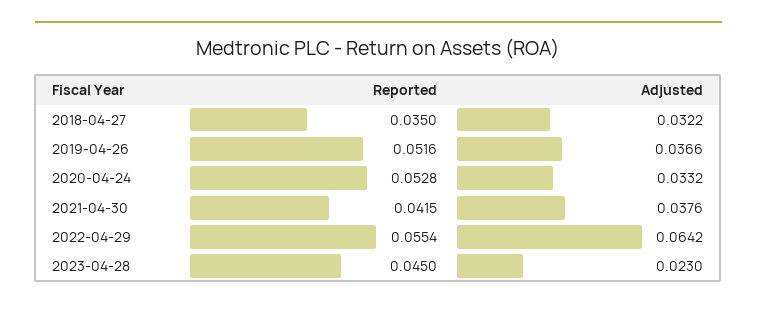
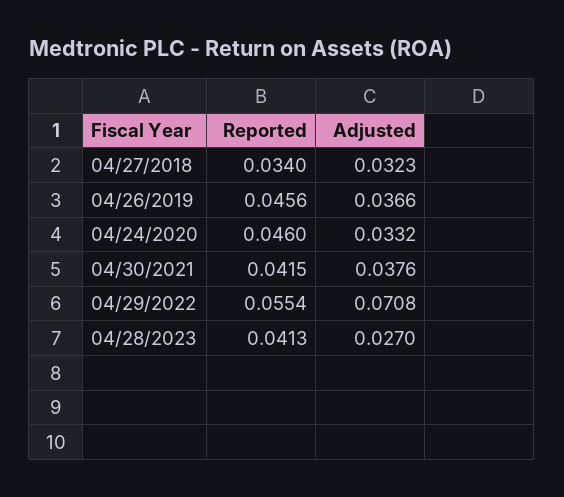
Reported, 2018-04-27: 0.035 -> 0.034
Adjusted, 2018-04-27: 0.0322 -> 0.0323
Reported, 2019-04-26: 0.0516 -> 0.0456
Reported, 2020-04-24: 0.0528 -> 0.046
Adjusted, 2022-04-29: 0.0642 -> 0.0708
Reported, 2023-04-28: 0.045 -> 0.0413
Adjusted, 2023-04-28: 0.023 -> 0.027

